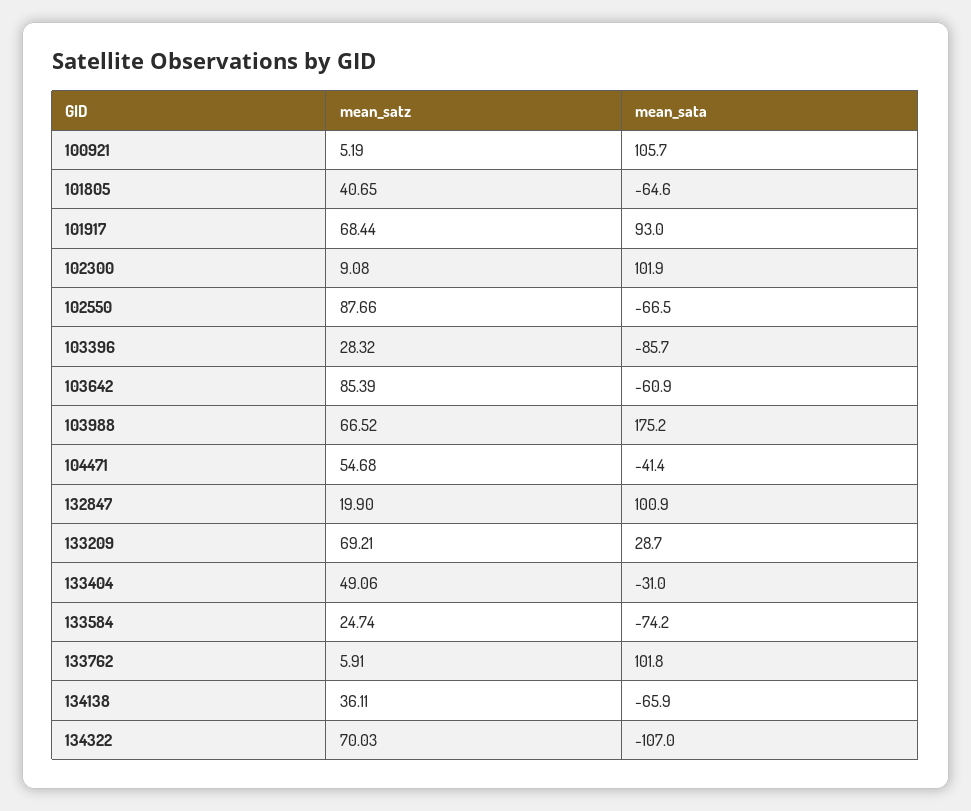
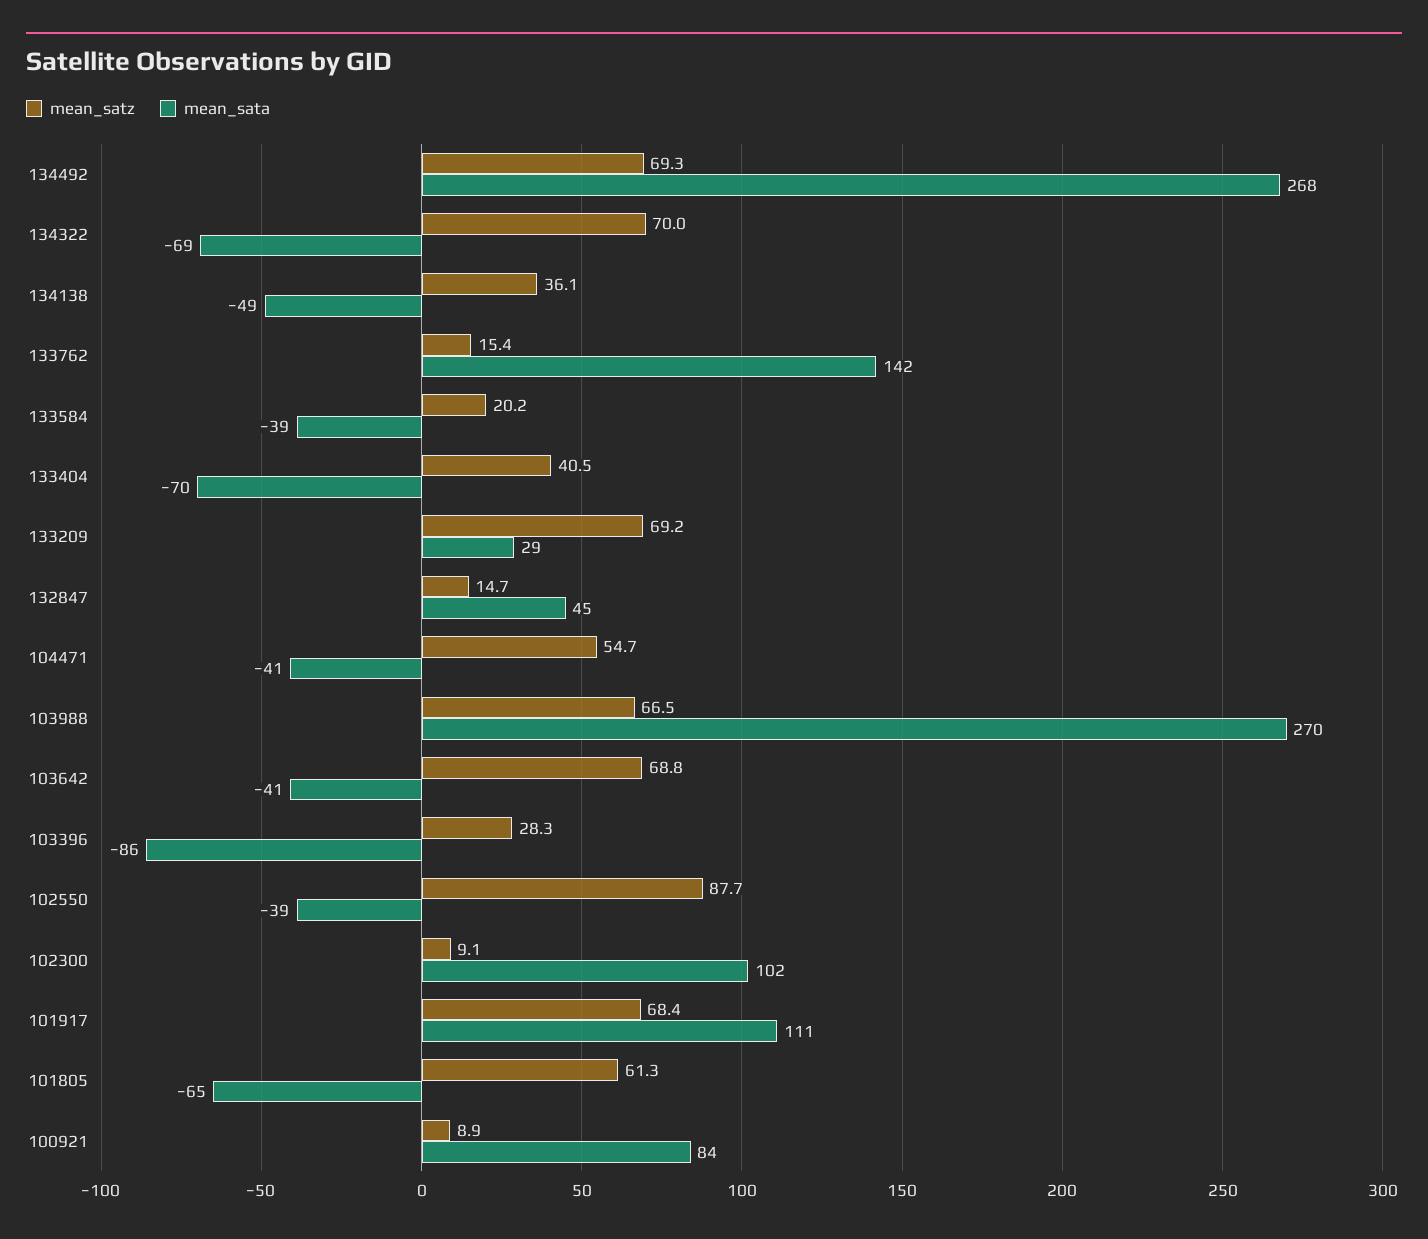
mean_satz, 100921: 5.19 -> 8.9
mean_sata, 100921: 105.7 -> 84
mean_satz, 101805: 40.65 -> 61.3
mean_sata, 101917: 93 -> 111
mean_sata, 102550: -66.5 -> -39
mean_satz, 103642: 85.39 -> 68.8
mean_sata, 103642: -60.9 -> -41
mean_sata, 103988: 175.2 -> 270
mean_satz, 132847: 19.9 -> 14.7
mean_sata, 132847: 100.9 -> 45
mean_satz, 133404: 49.06 -> 40.5
mean_sata, 133404: -31 -> -70
mean_satz, 133584: 24.74 -> 20.2
mean_sata, 133584: -74.2 -> -39
mean_satz, 133762: 5.91 -> 15.4
mean_sata, 133762: 101.8 -> 142
mean_sata, 134138: -65.9 -> -49
mean_sata, 134322: -107 -> -69
mean_satz, 134492: none -> 69.3
mean_sata, 134492: none -> 268

